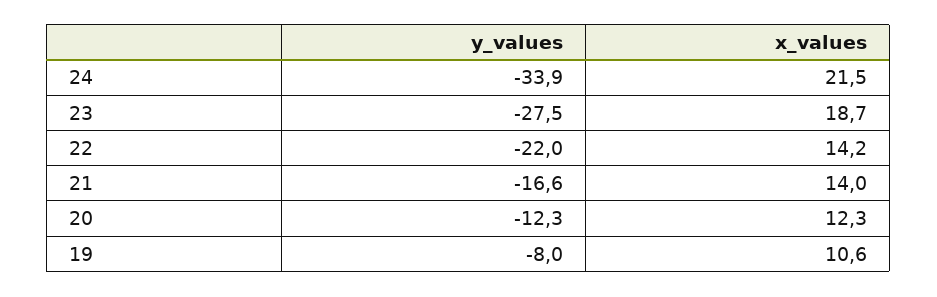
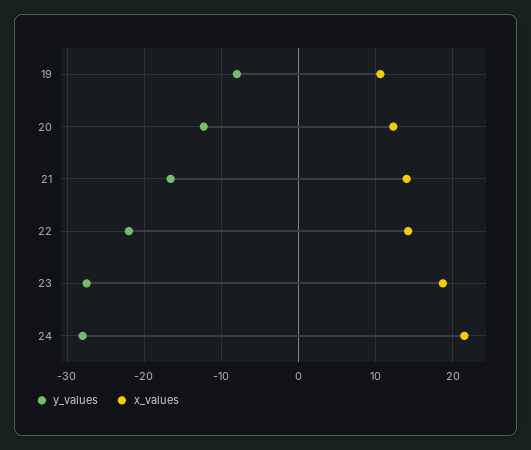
y_values, 24: -33.9 -> -28

